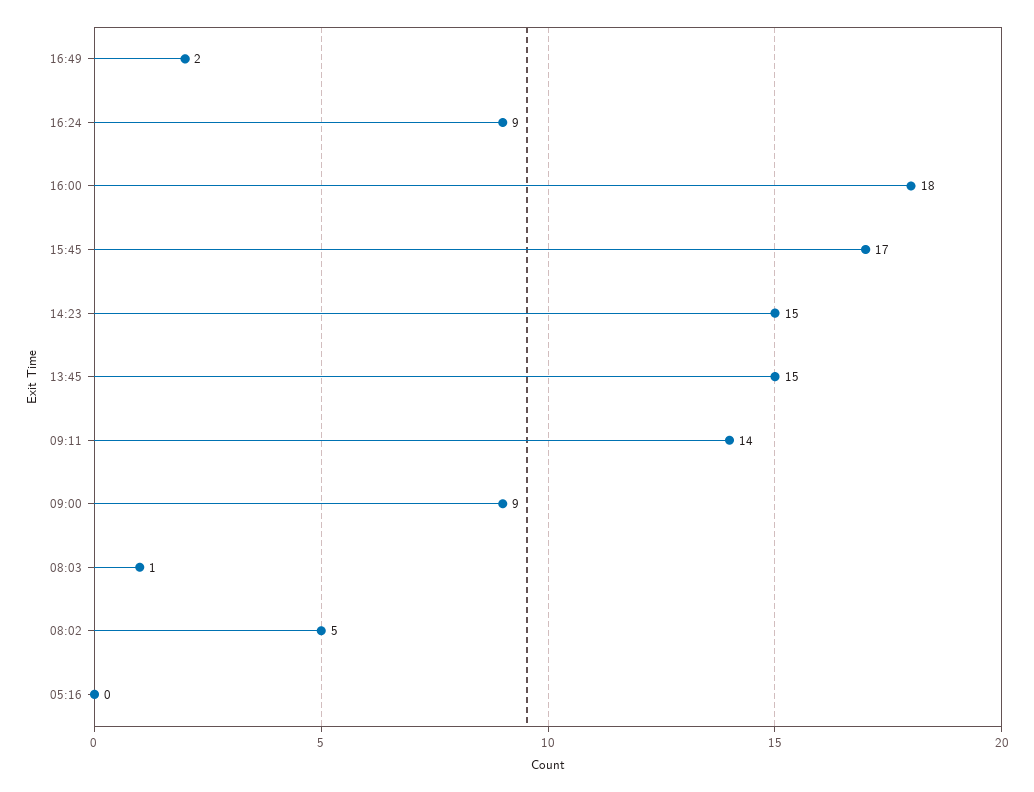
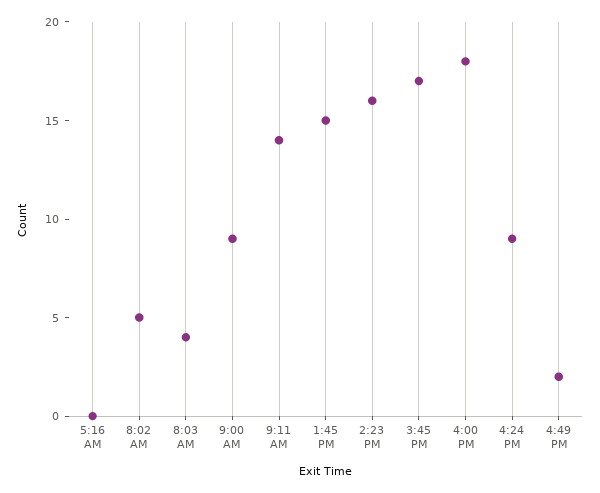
14:23: 15 -> 16
08:03: 1 -> 4

